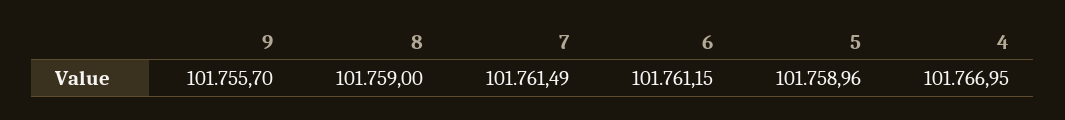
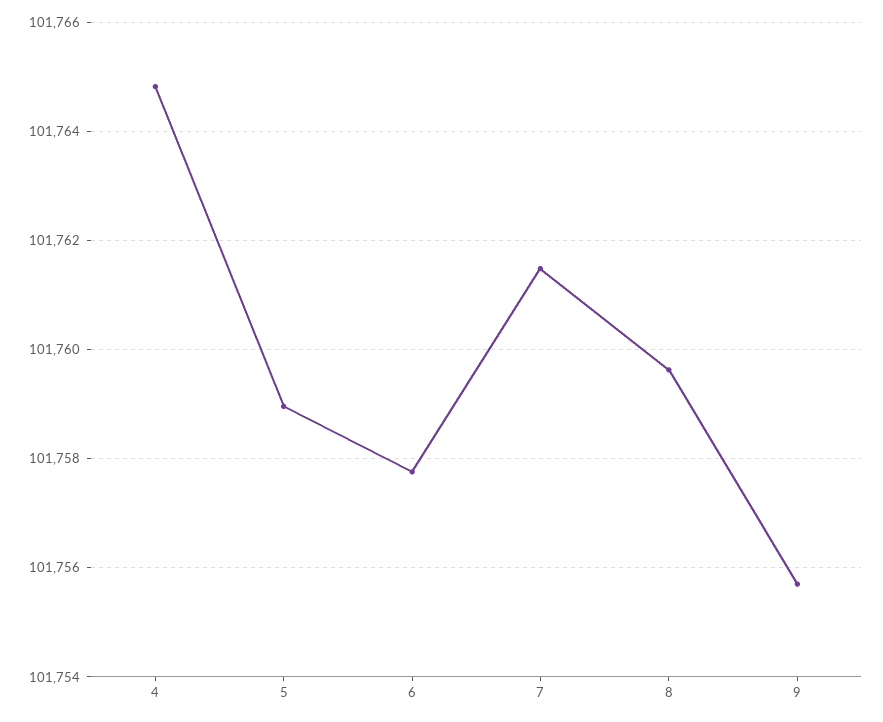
8: 101759 -> 101759.6
6: 101761.15 -> 101757.8
4: 101766.95 -> 101764.8

